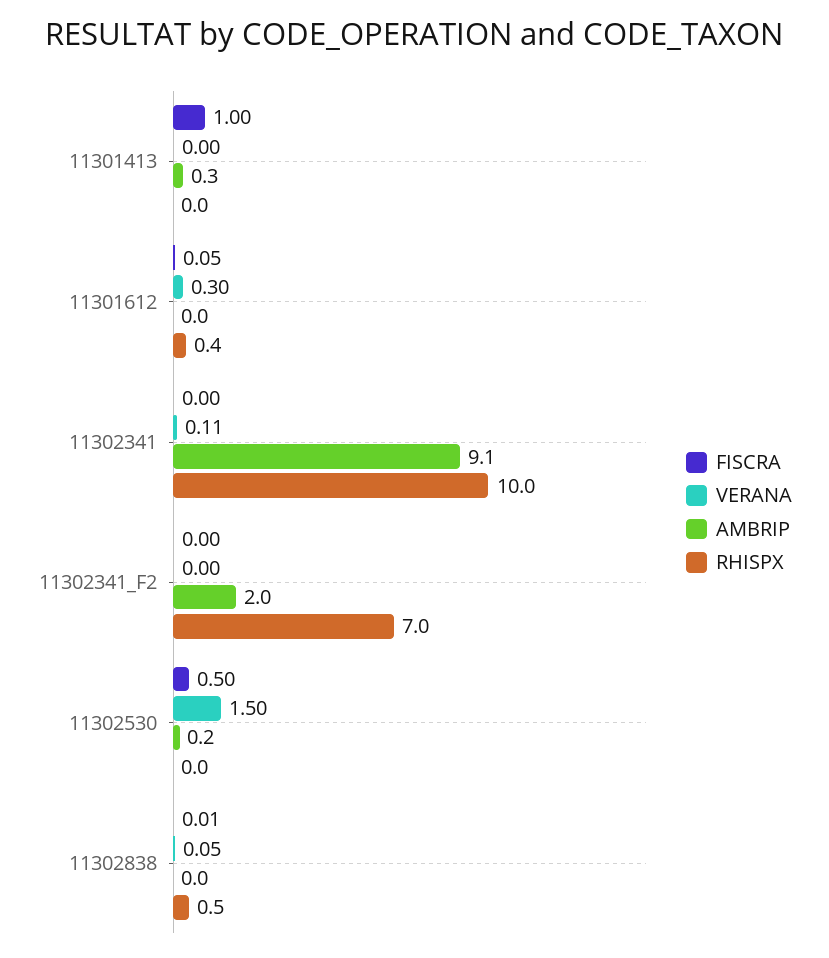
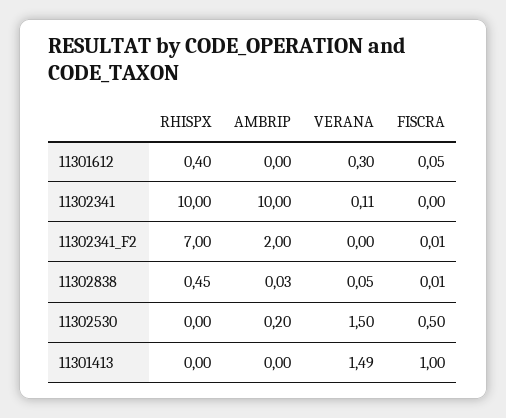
VERANA, 11301413: 0 -> 1.49
AMBRIP, 11301413: 0.3 -> 0
AMBRIP, 11302341: 9.1 -> 10
FISCRA, 11302341_F2: 0 -> 0.01

